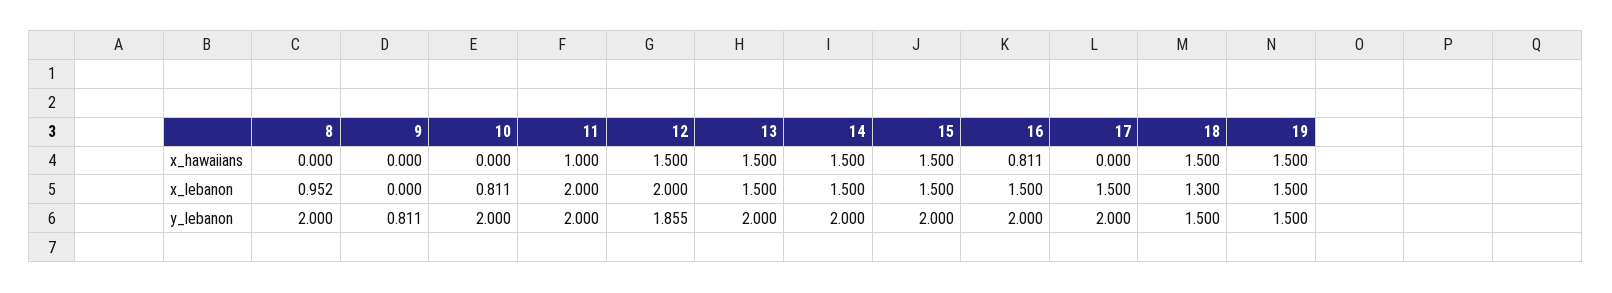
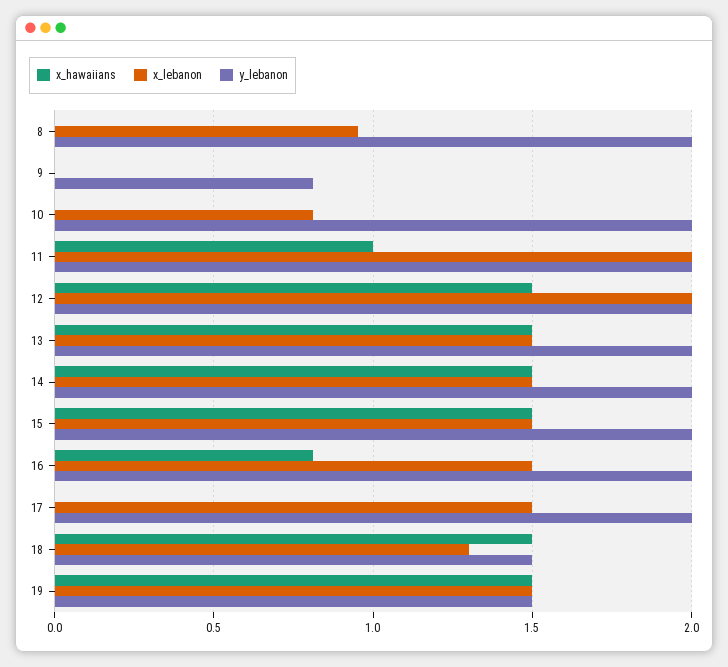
y_lebanon, 12: 1.855 -> 2

